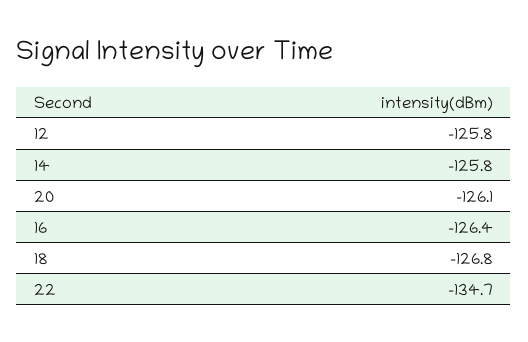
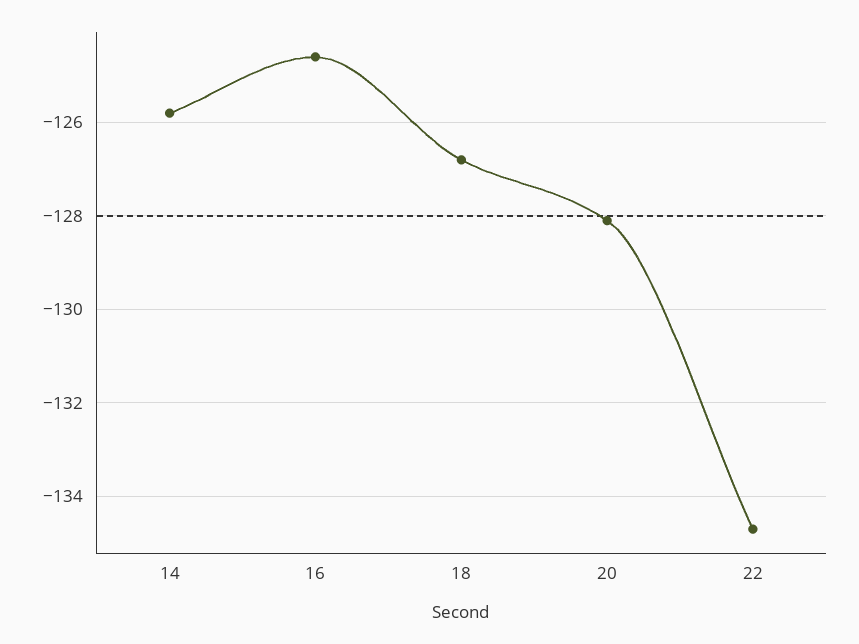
12: -125.8 -> none
20: -126.1 -> -128
16: -126.4 -> -124.5

